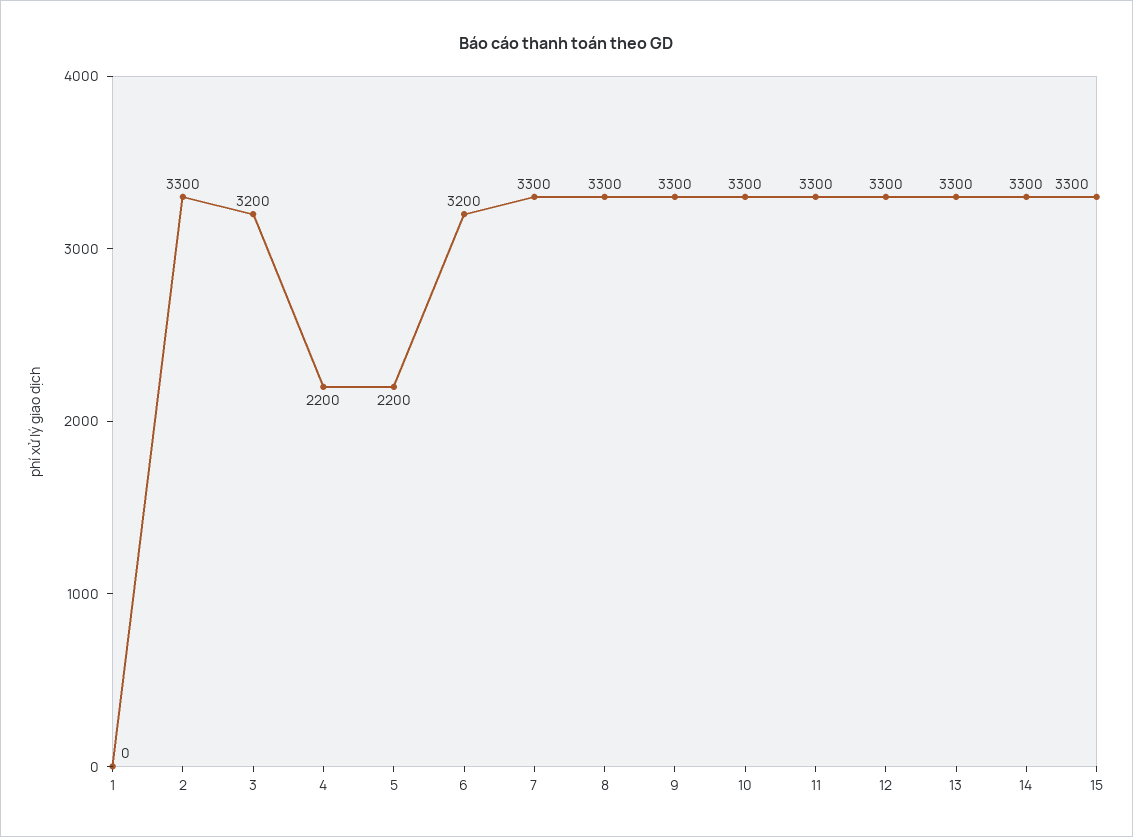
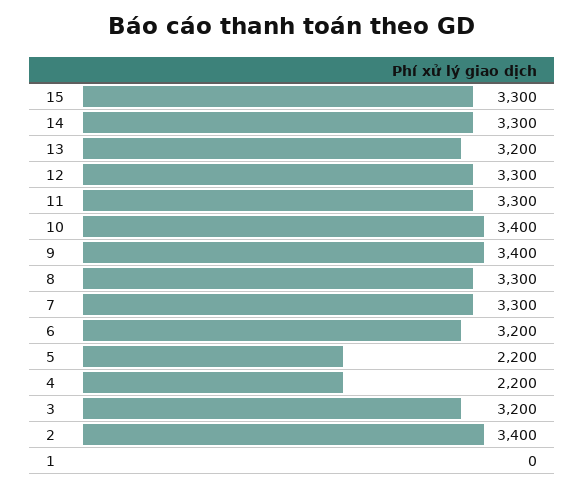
2: 3300 -> 3400
9: 3300 -> 3400
10: 3300 -> 3400
13: 3300 -> 3200

